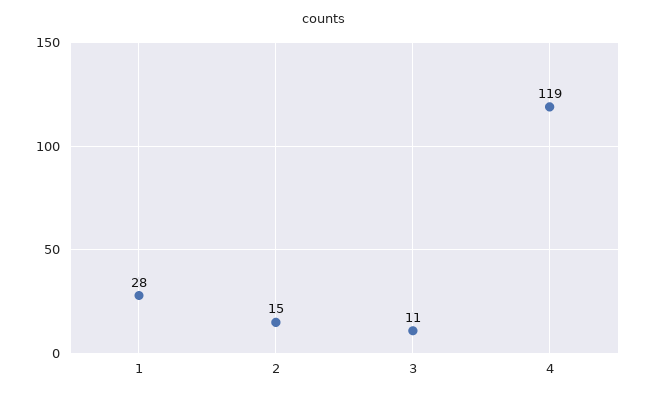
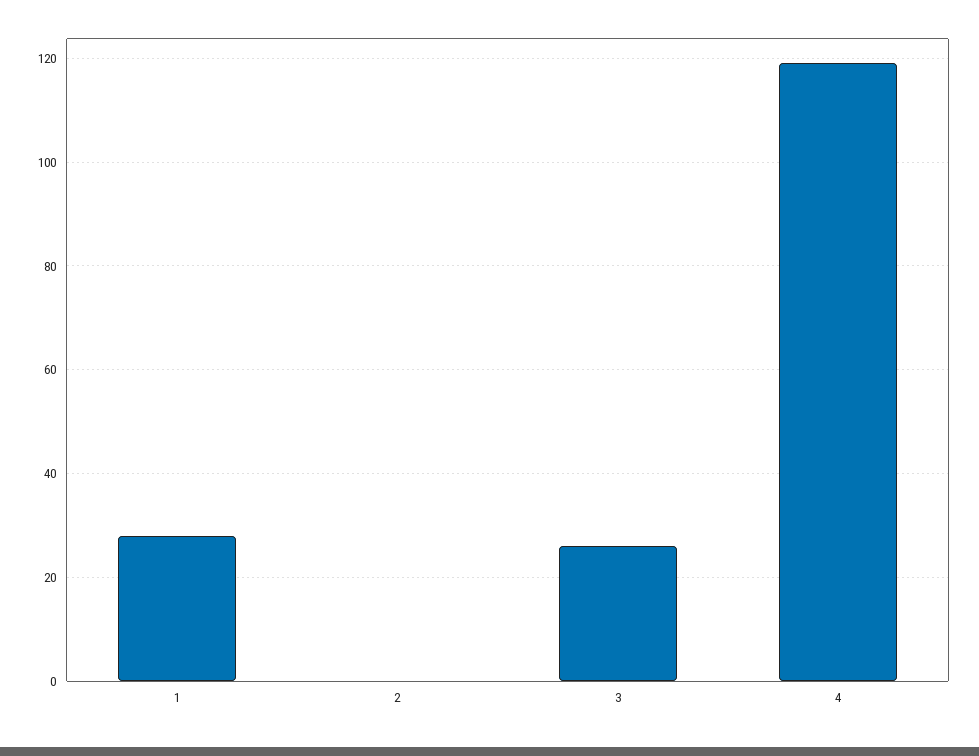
2: 15 -> 0
3: 11 -> 25

